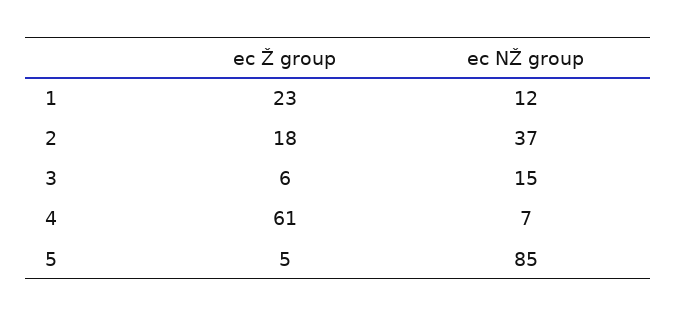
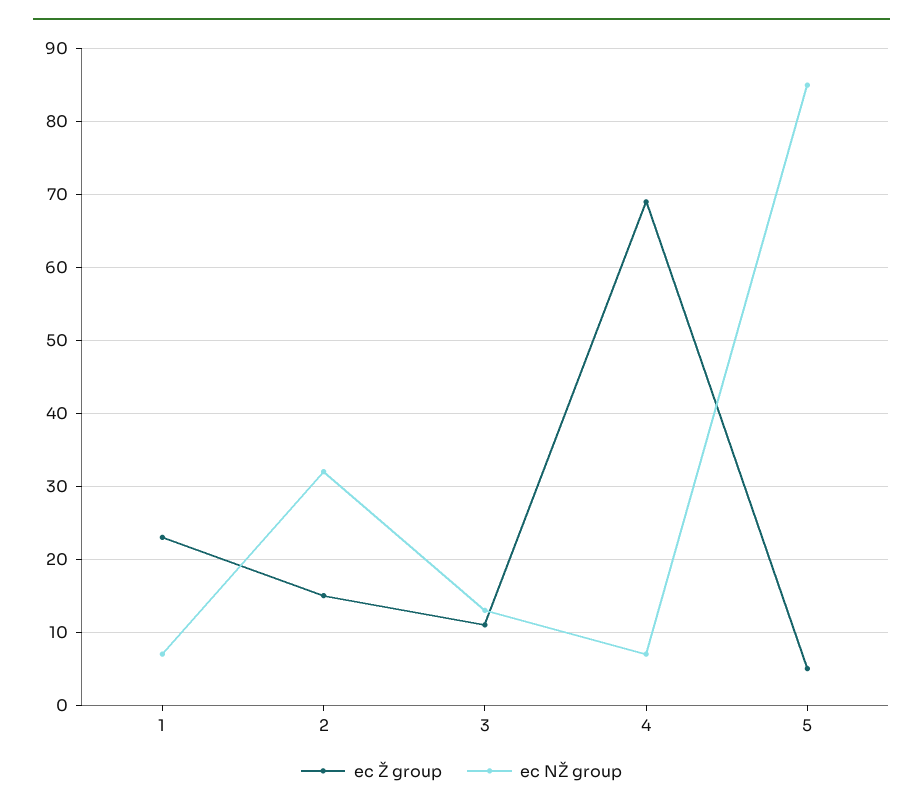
ec NŽ group, 1: 12 -> 7
ec Ž group, 2: 18 -> 15
ec NŽ group, 2: 37 -> 32
ec Ž group, 3: 6 -> 11
ec NŽ group, 3: 15 -> 13
ec Ž group, 4: 61 -> 69

